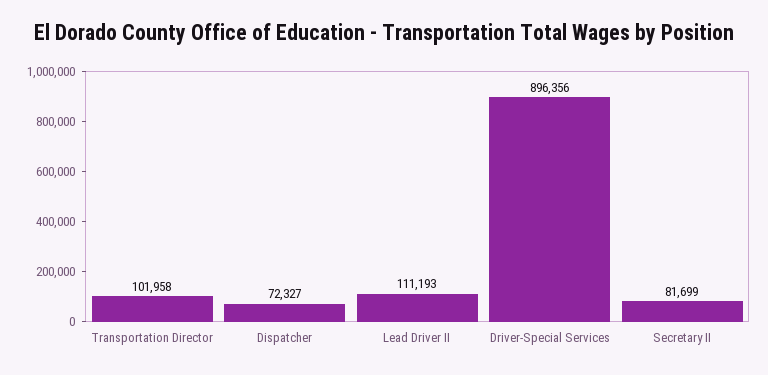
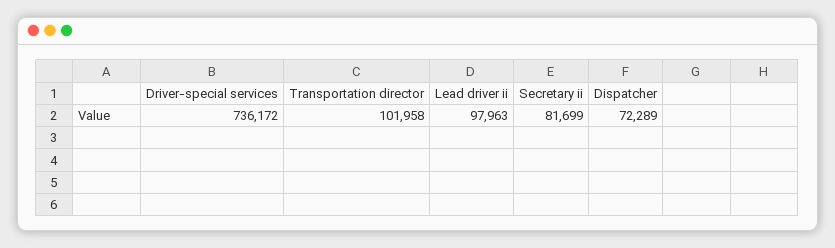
Dispatcher: 72327 -> 72289
Lead Driver II: 111193 -> 97963
Driver-Special Services: 896356 -> 736172

